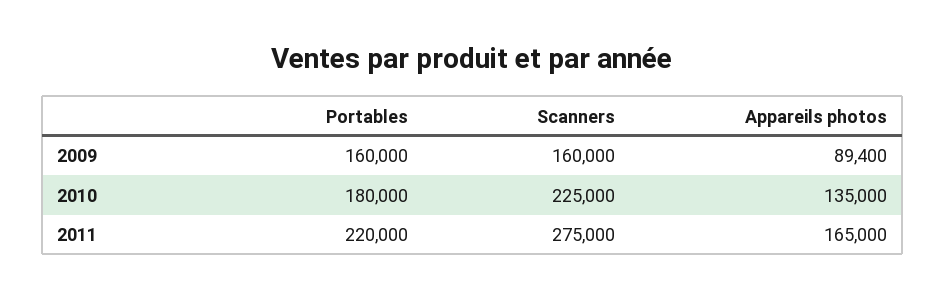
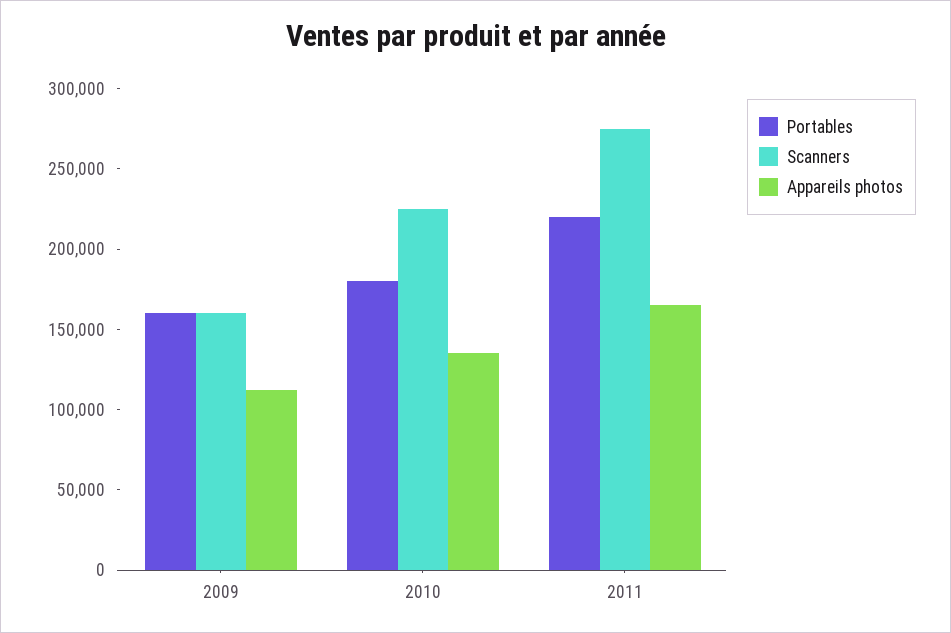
Appareils photos, 2009: 89400 -> 110000

